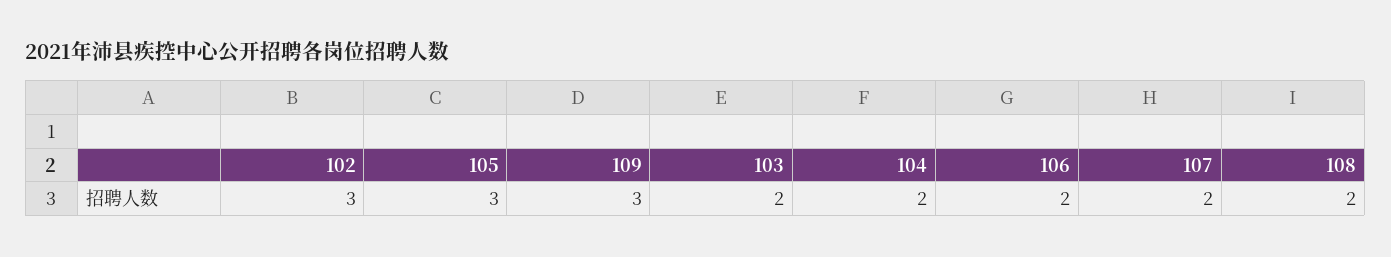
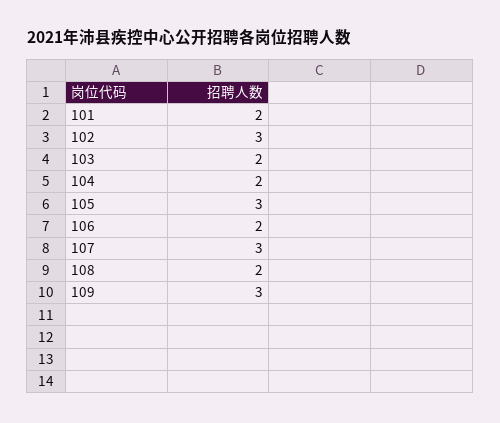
107: 2 -> 3
101: none -> 2

